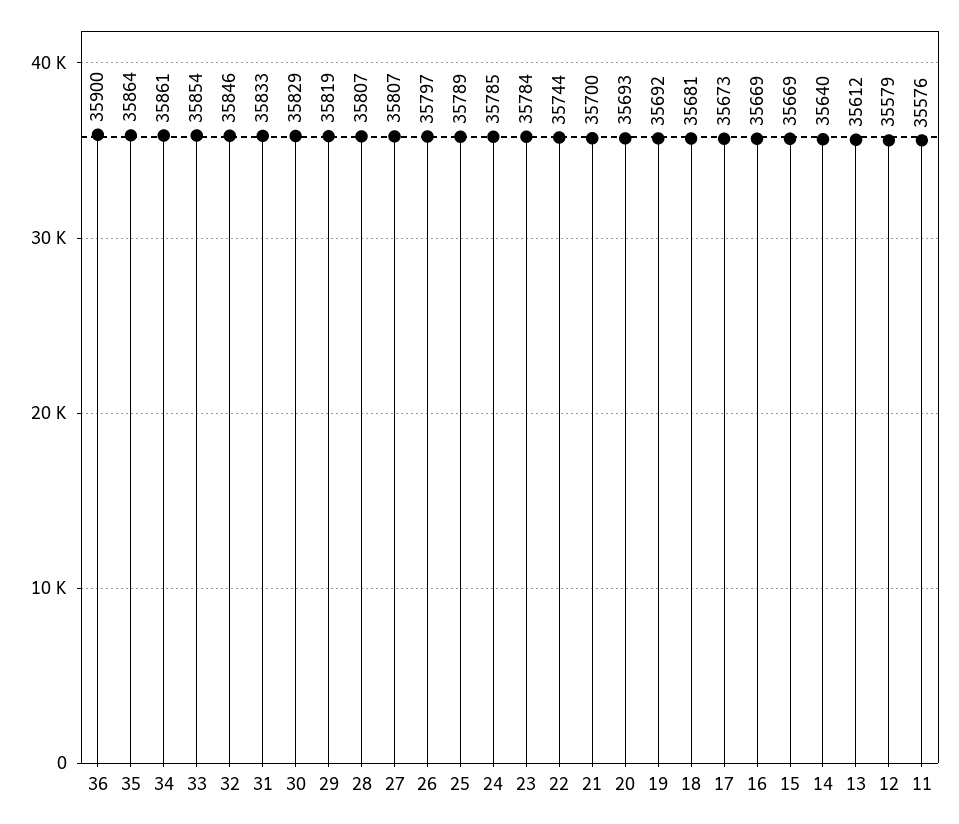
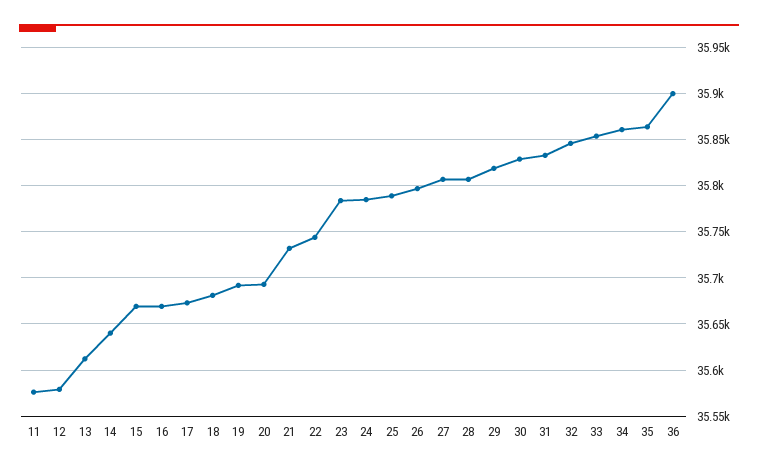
21: 35700 -> 35730

